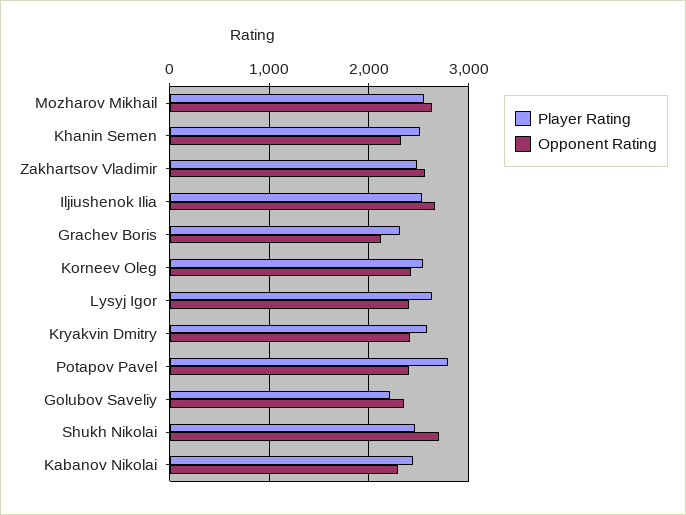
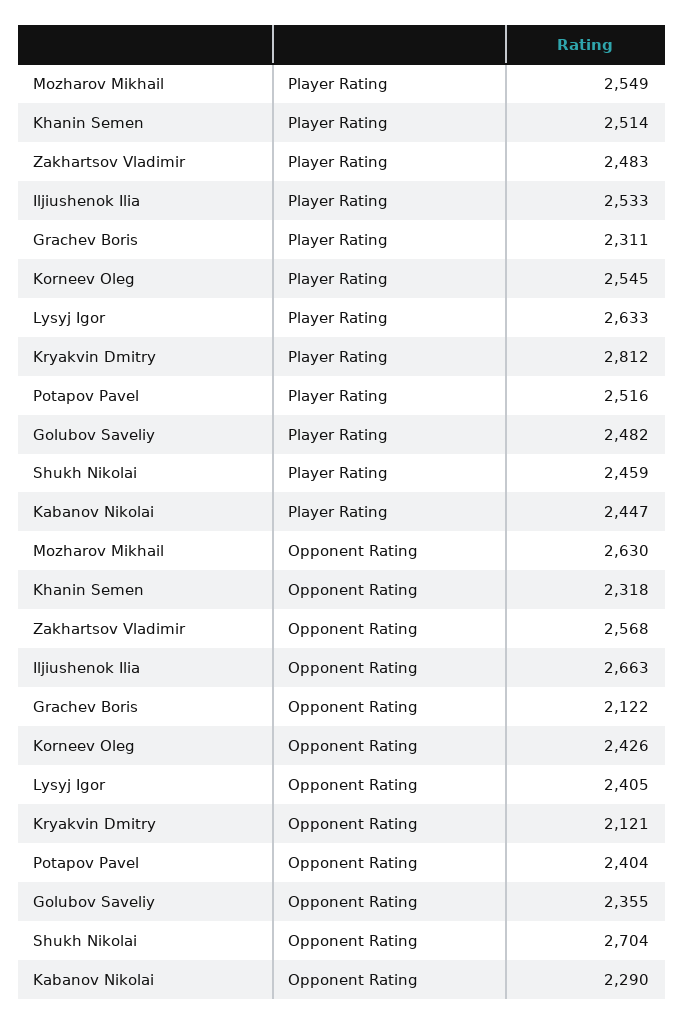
Player Rating, Kryakvin Dmitry: 2600 -> 2812
Opponent Rating, Kryakvin Dmitry: 2400 -> 2121
Player Rating, Potapov Pavel: 2800 -> 2516
Player Rating, Golubov Saveliy: 2200 -> 2482

